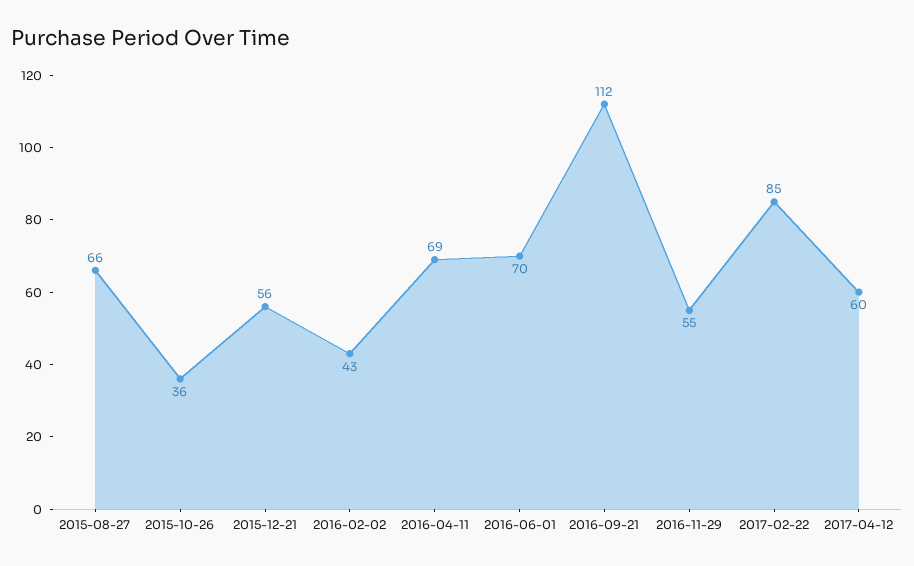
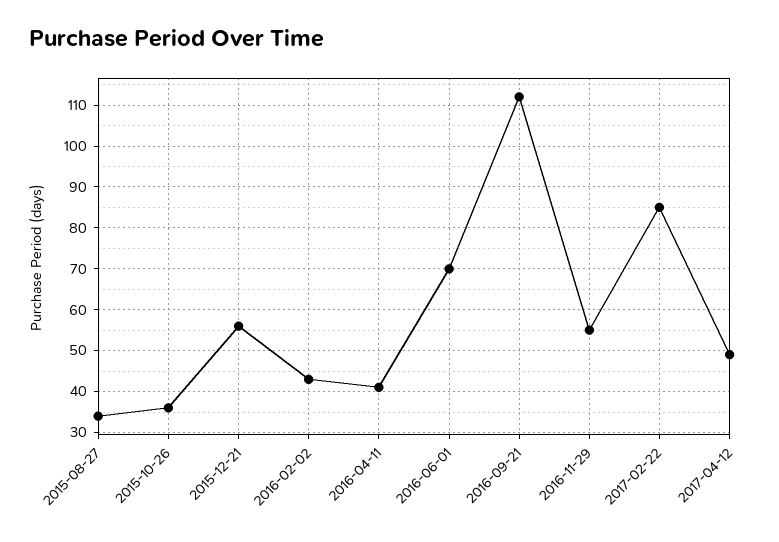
2015-08-27: 66 -> 35
2016-04-11: 69 -> 40
2017-04-12: 60 -> 50

